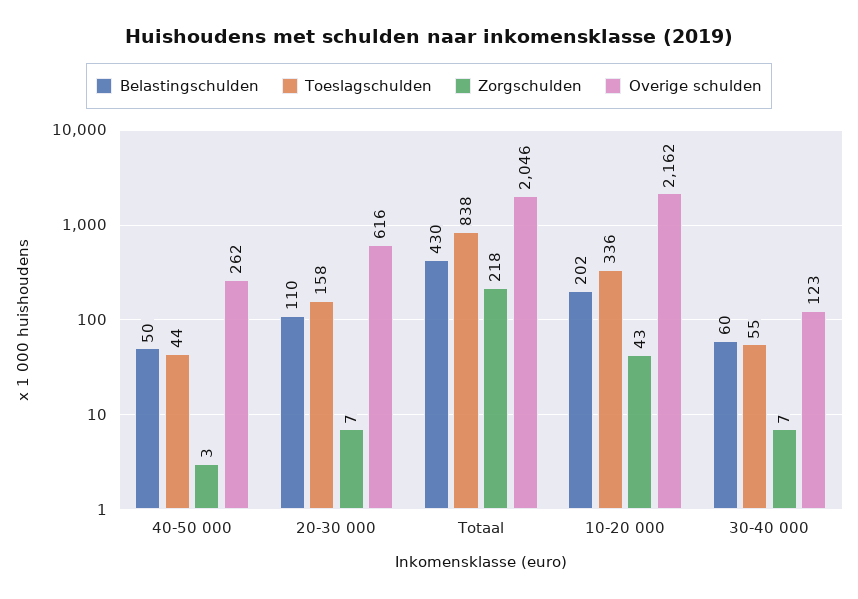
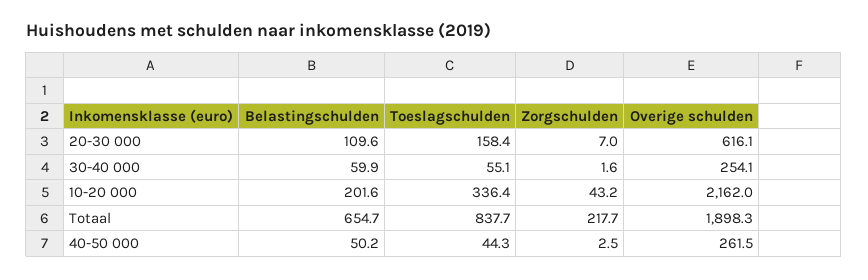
Belastingschulden, Totaal: 430 -> 654.7
Overige schulden, Totaal: 2046 -> 1898.3
Zorgschulden, 30-40 000: 7 -> 1.6
Overige schulden, 30-40 000: 123 -> 254.1

